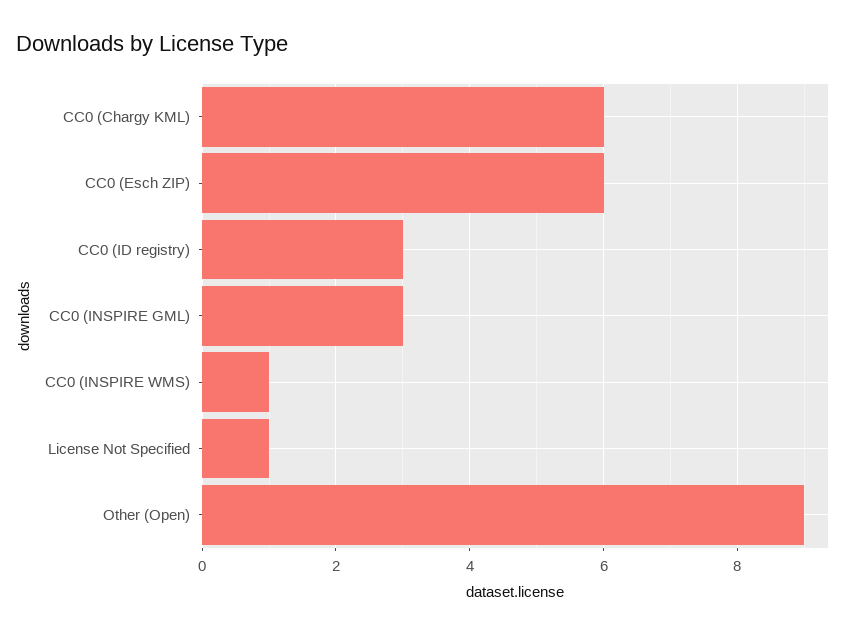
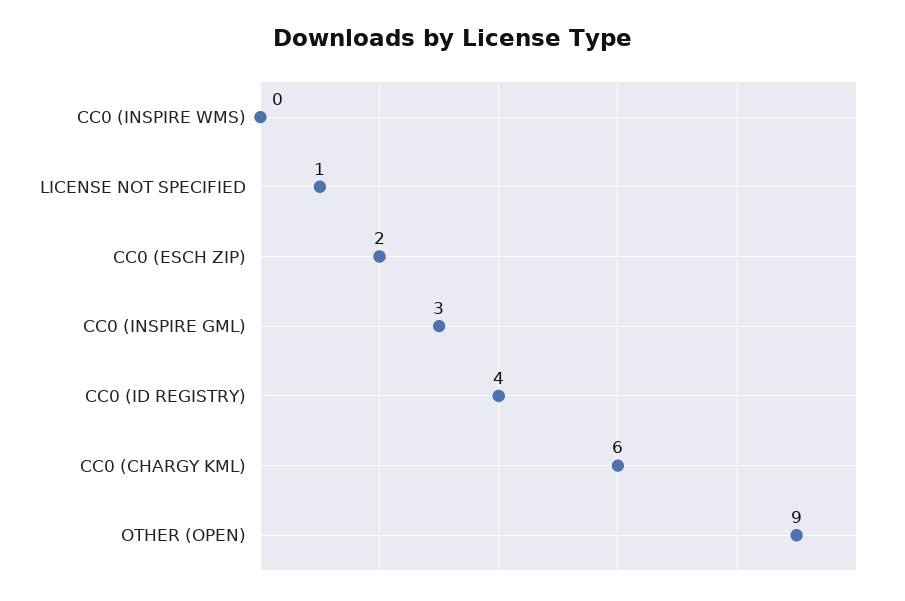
CC0 (Esch ZIP): 6 -> 2
CC0 (ID registry): 3 -> 4
CC0 (INSPIRE WMS): 1 -> 0

